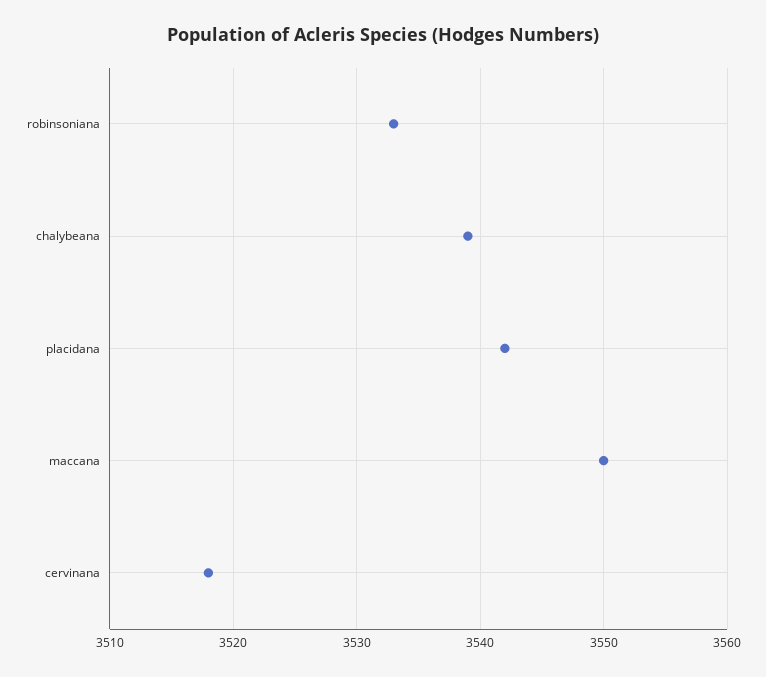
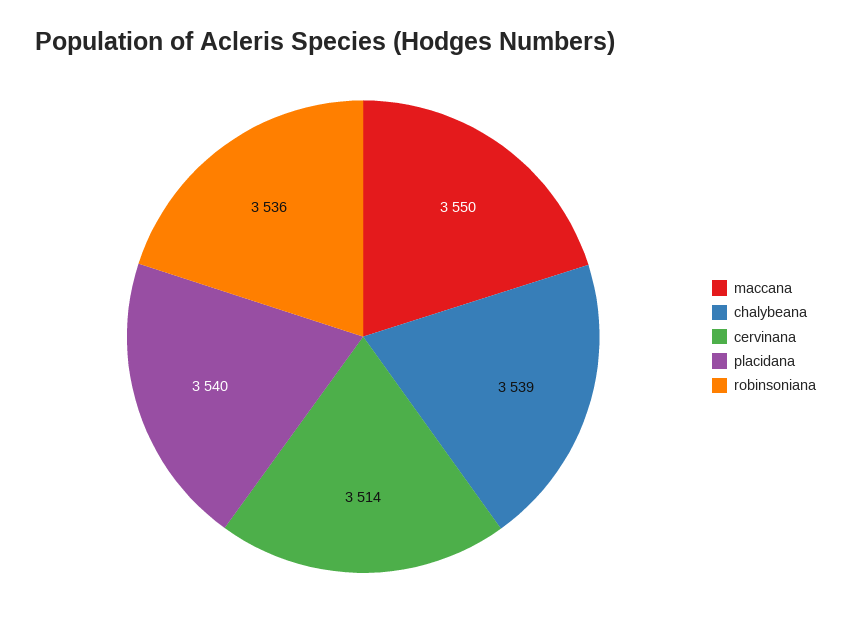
robinsoniana: 3533 -> 3536
placidana: 3542 -> 3540
cervinana: 3518 -> 3514

